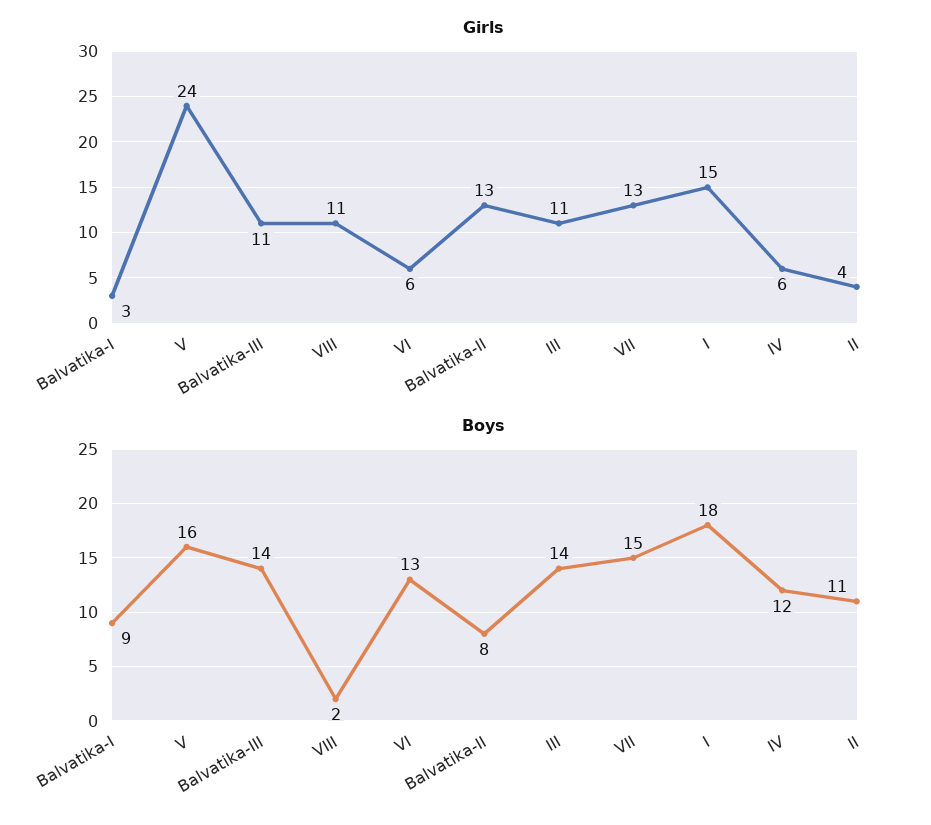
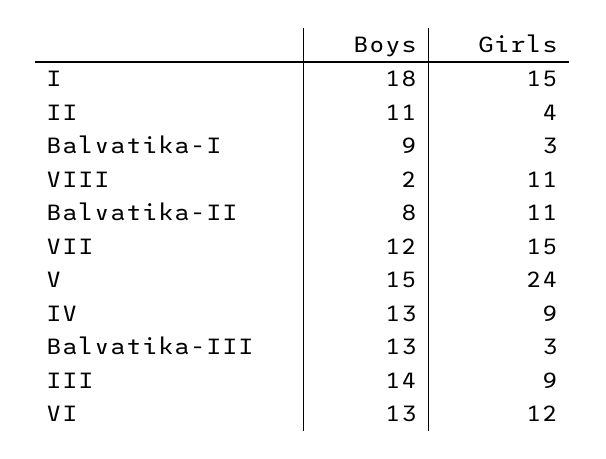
Girls, Balvatika-III: 11 -> 3
Girls, VI: 6 -> 12
Girls, Balvatika-II: 13 -> 11
Girls, III: 11 -> 9
Girls, VII: 13 -> 15
Girls, IV: 6 -> 9
Boys, V: 16 -> 15
Boys, Balvatika-III: 14 -> 13
Boys, VII: 15 -> 12
Boys, IV: 12 -> 13

